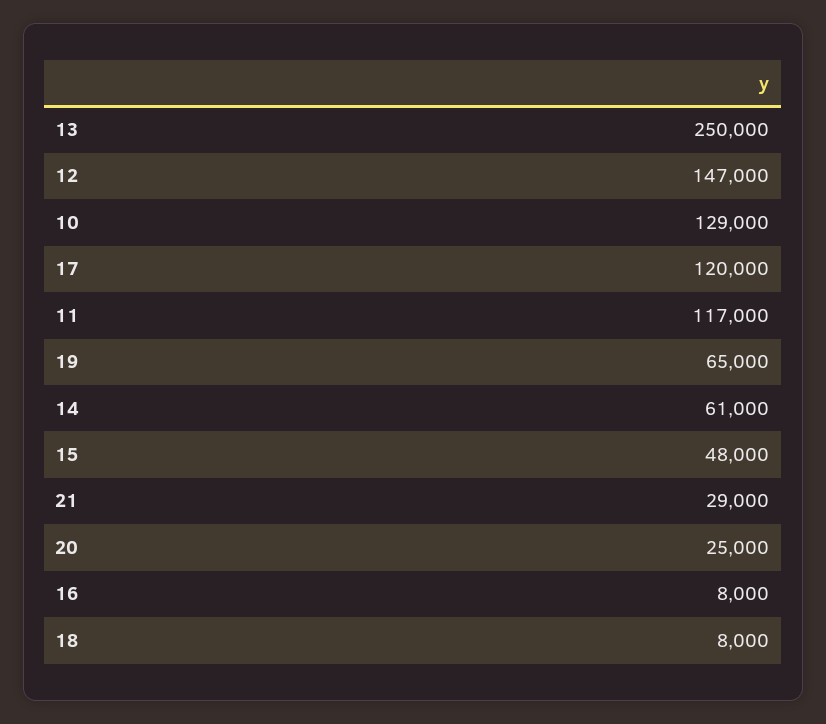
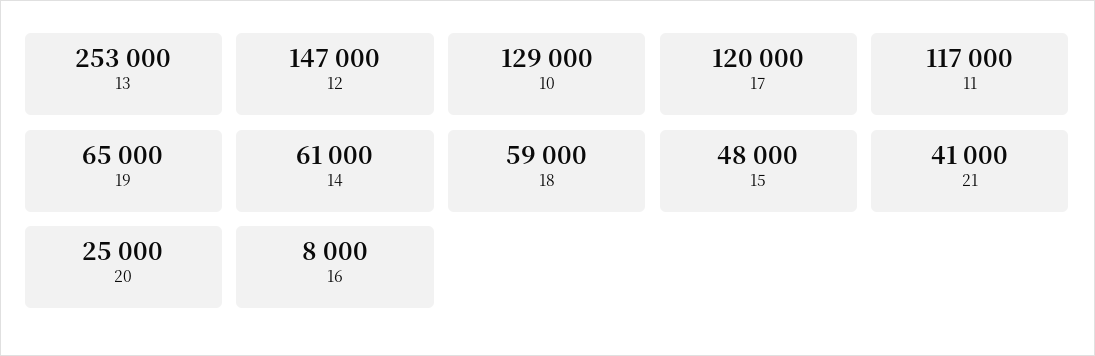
13: 250000 -> 253000
21: 29000 -> 41000
18: 8000 -> 59000

